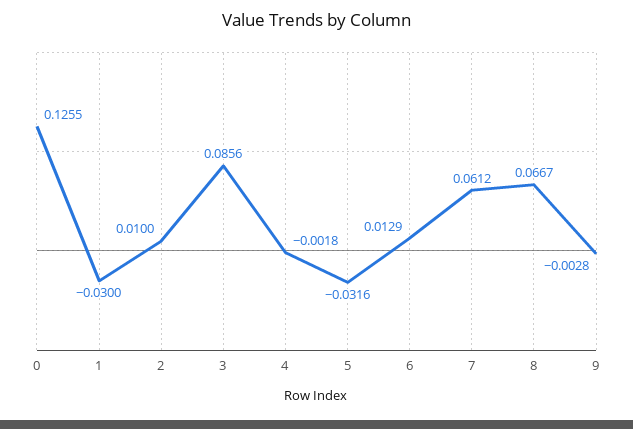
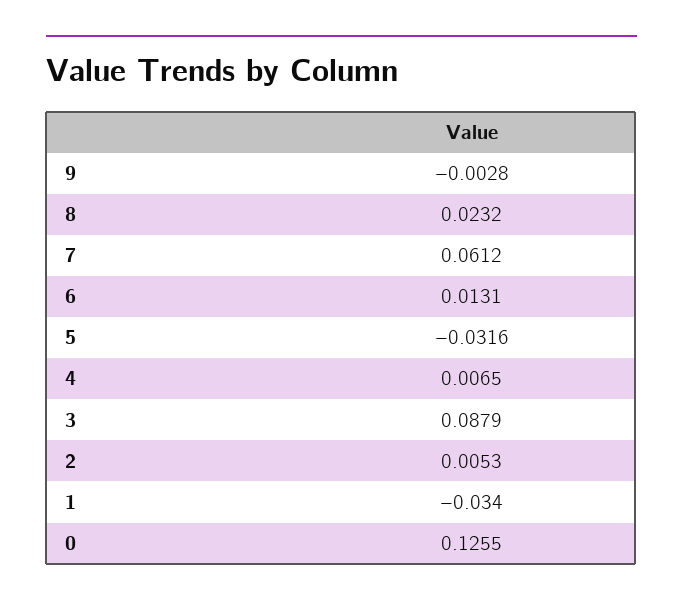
1: -0.03 -> -0.034
2: 0.01 -> 0.0053
3: 0.0856 -> 0.0879
4: -0.0018 -> 0.0065
6: 0.0129 -> 0.0131
8: 0.0667 -> 0.0232

